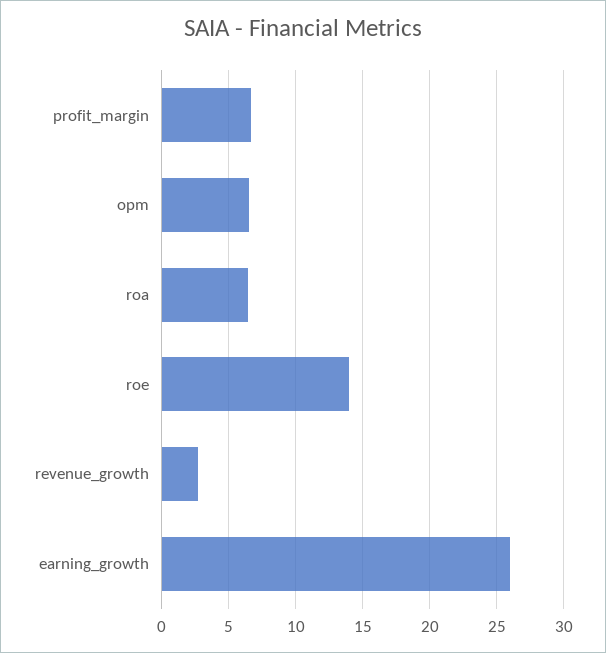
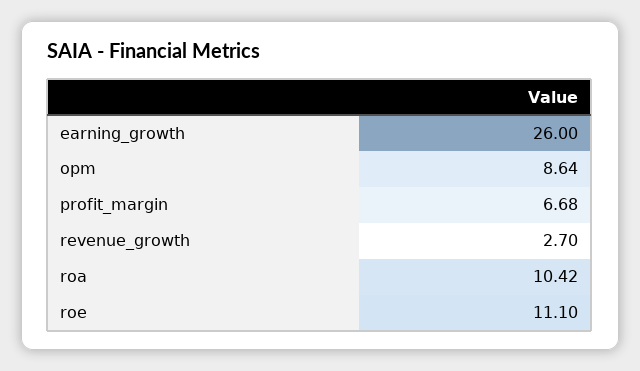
opm: 6.5 -> 8.64
roa: 6.5 -> 10.42
roe: 14 -> 11.1

